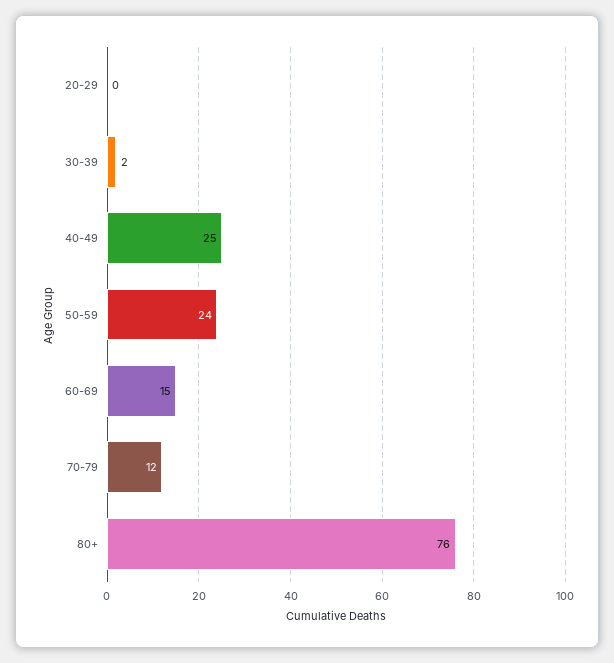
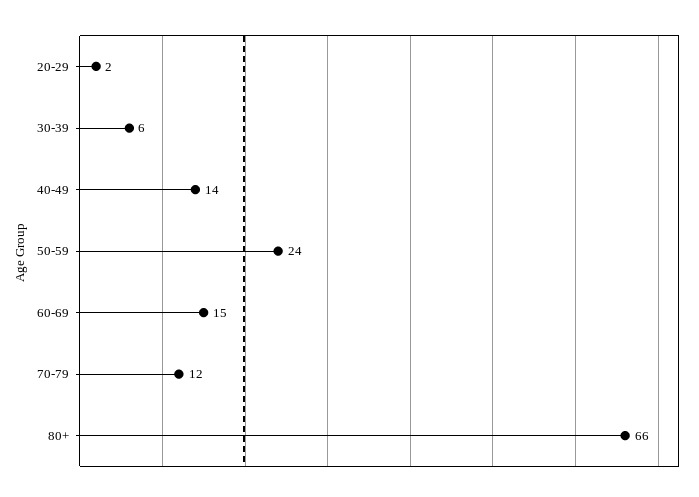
20-29: 0 -> 2
30-39: 2 -> 6
40-49: 25 -> 14
80+: 76 -> 66

